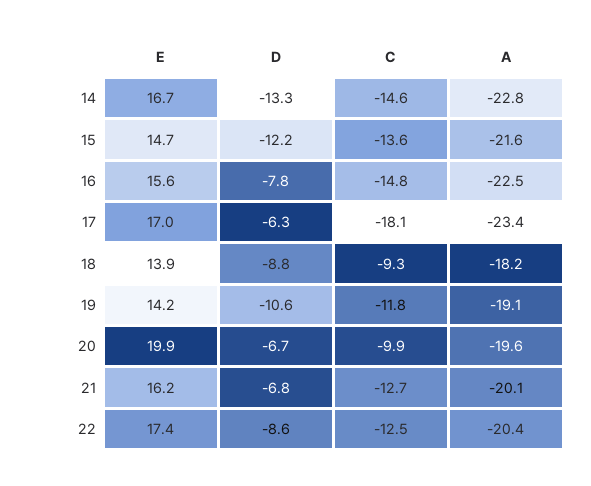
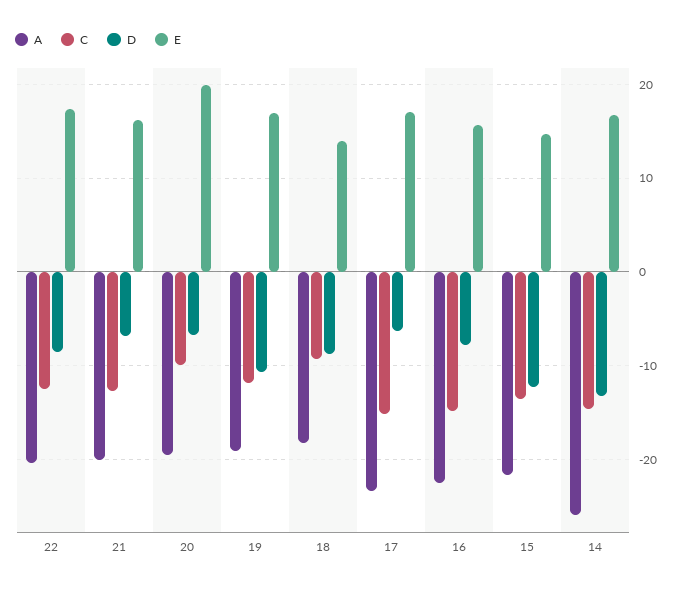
A, 14: -22.8 -> -26
C, 17: -18.1 -> -15
E, 19: 14.2 -> 17

